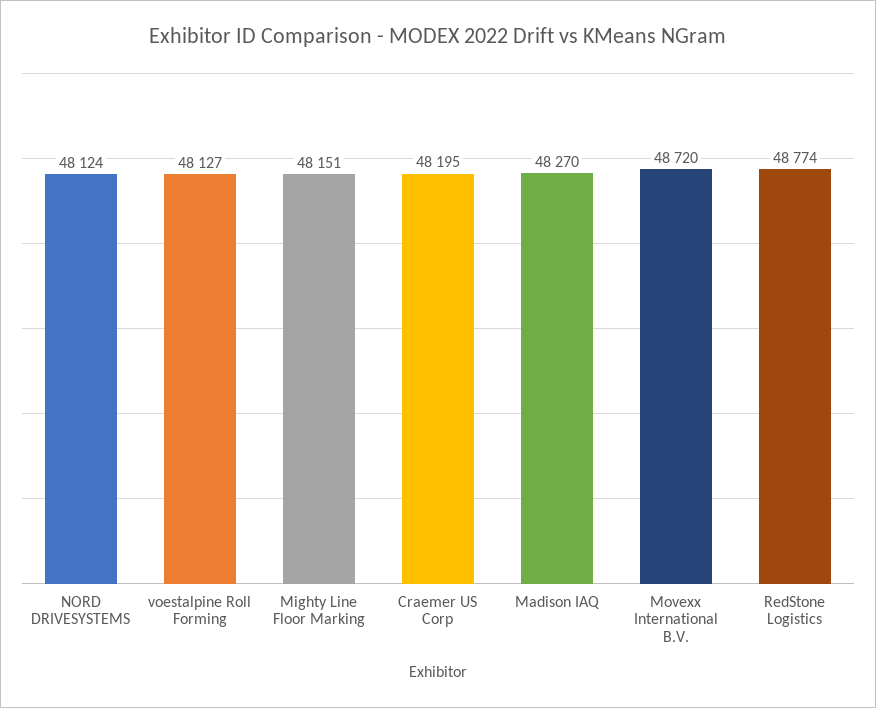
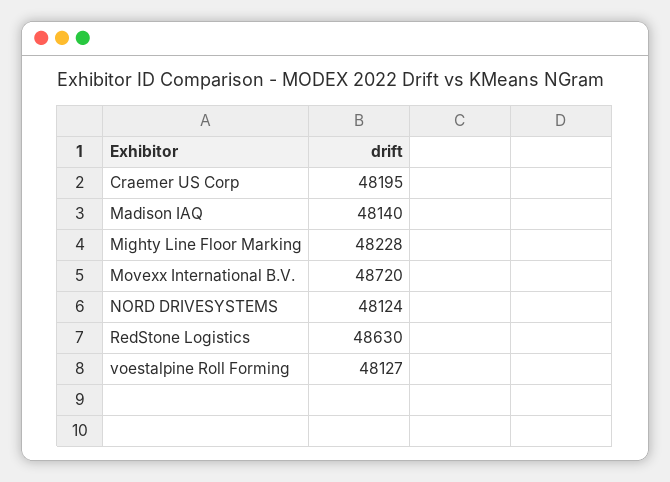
Mighty Line Floor Marking: 48151 -> 48228
Madison IAQ: 48270 -> 48140
RedStone Logistics: 48774 -> 48630

